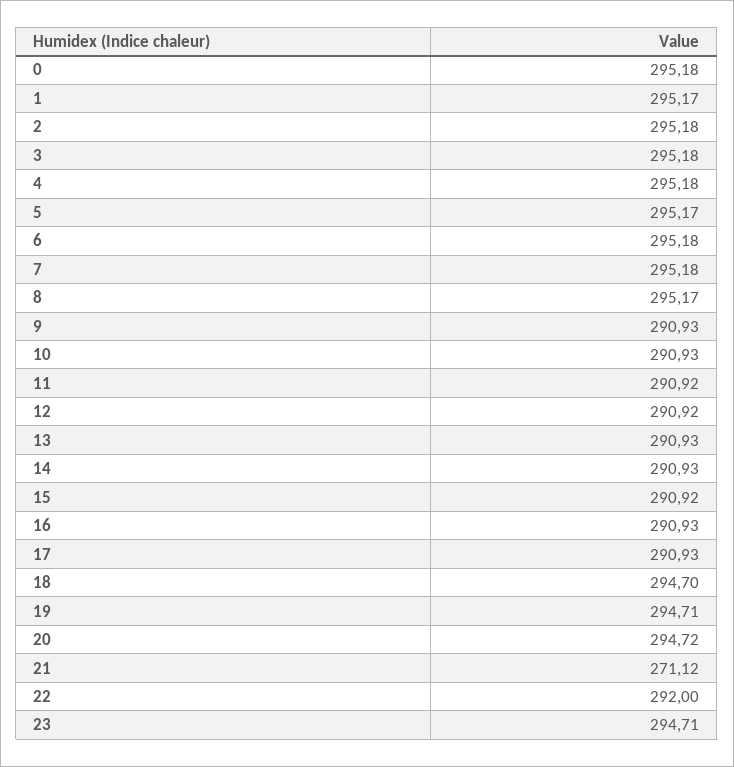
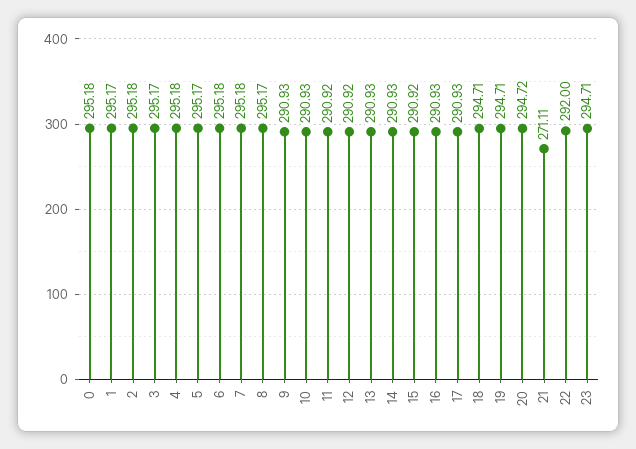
3: 295.18 -> 295.17
18: 294.7 -> 294.71
21: 271.12 -> 271.11

